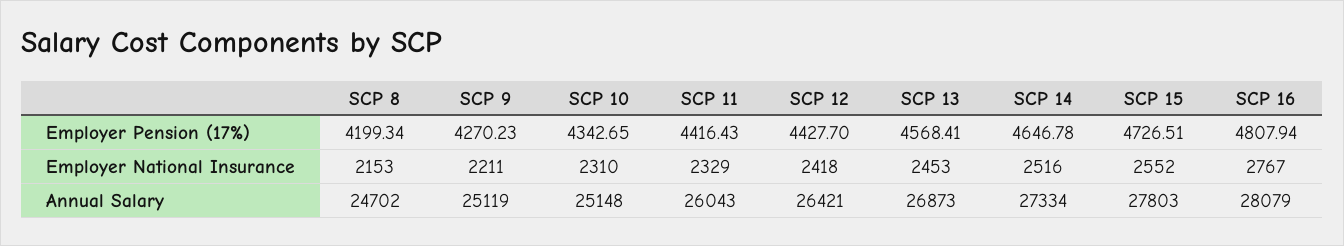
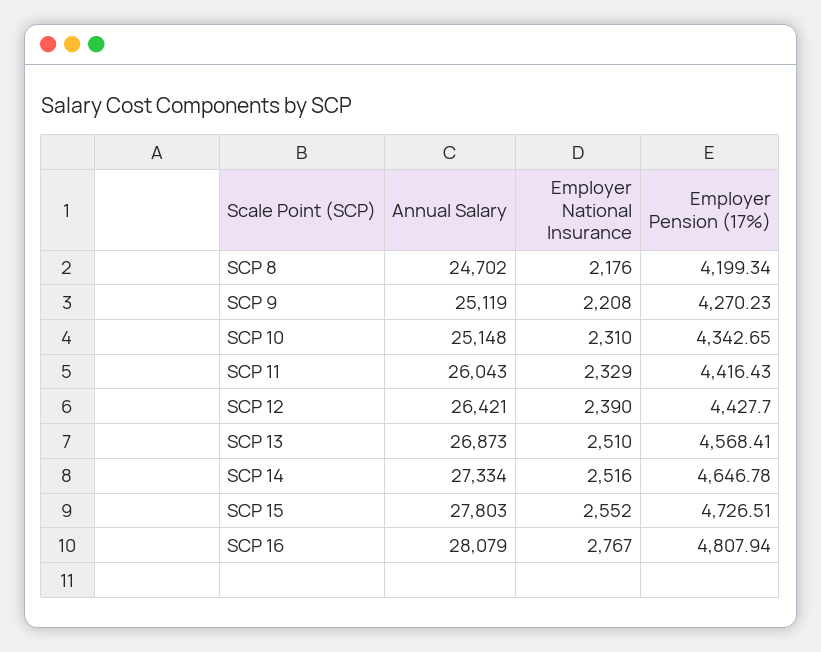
SCP 8, Employer National Insurance: 2153 -> 2176
SCP 9, Employer National Insurance: 2211 -> 2208
SCP 12, Employer National Insurance: 2418 -> 2390
SCP 13, Employer National Insurance: 2453 -> 2510

